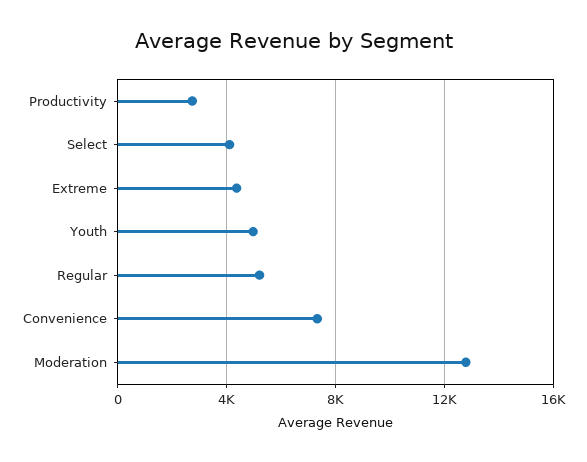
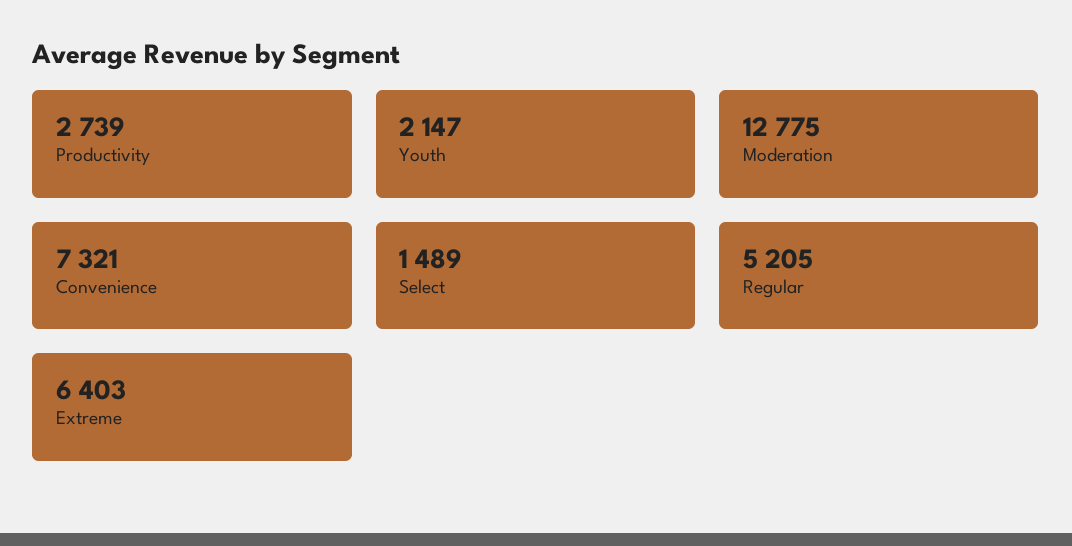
Select: 4000 -> 1489
Extreme: 4500 -> 6403
Youth: 5000 -> 2147

